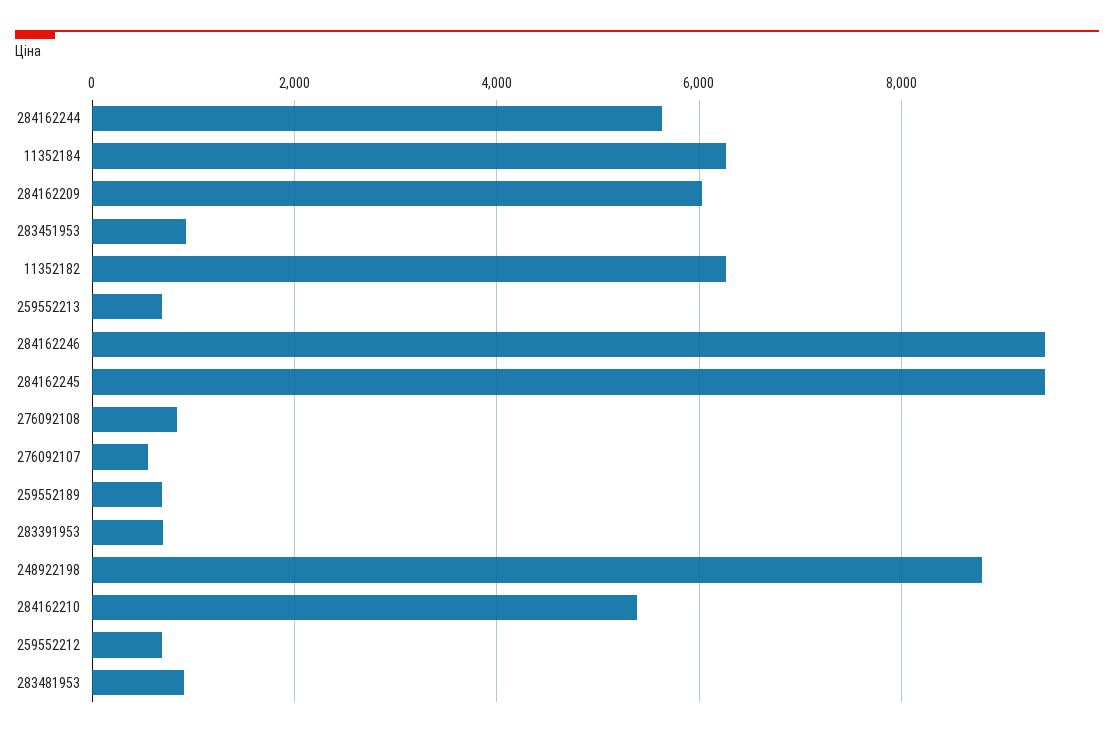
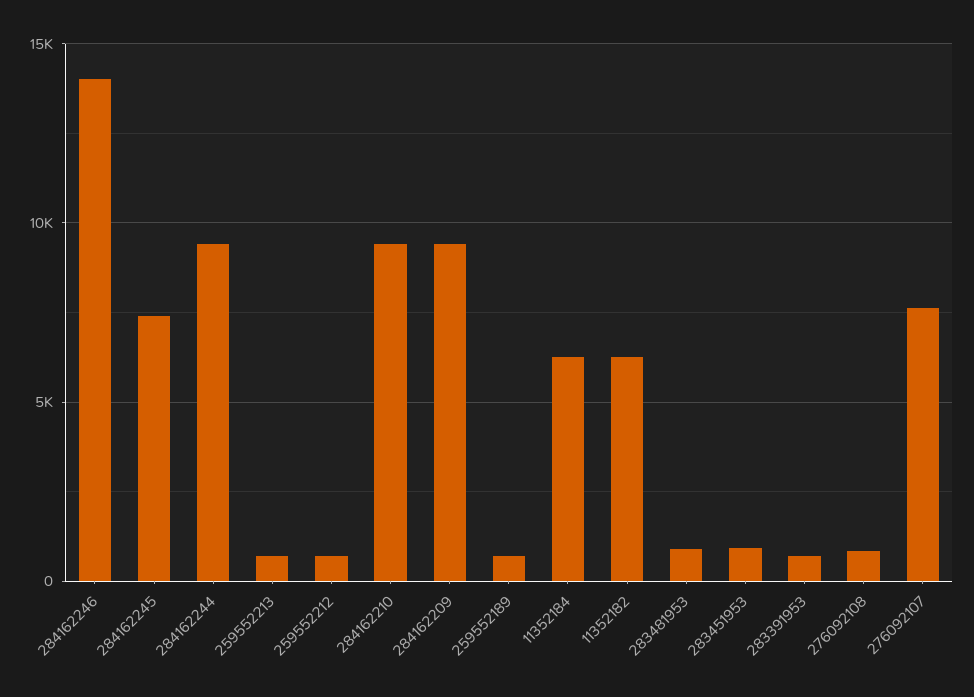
284162244: 5600 -> 9500
284162209: 6000 -> 9500
284162246: 9400 -> 14000
284162245: 9400 -> 7500
276092107: 600 -> 7500
248922198: 8800 -> none
284162210: 5400 -> 9500

